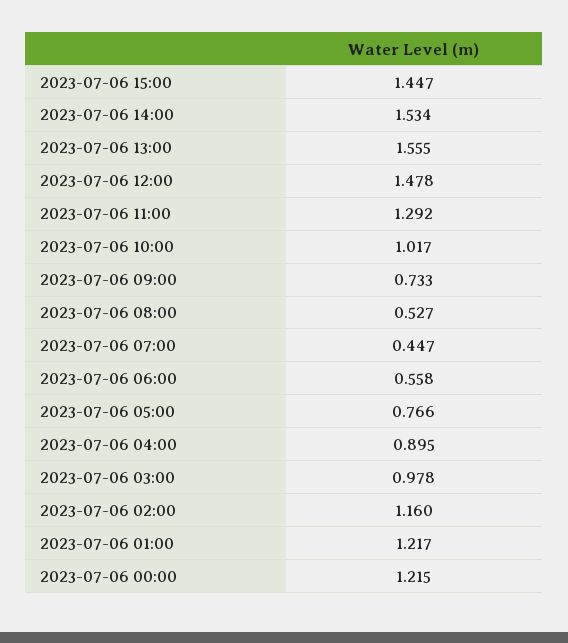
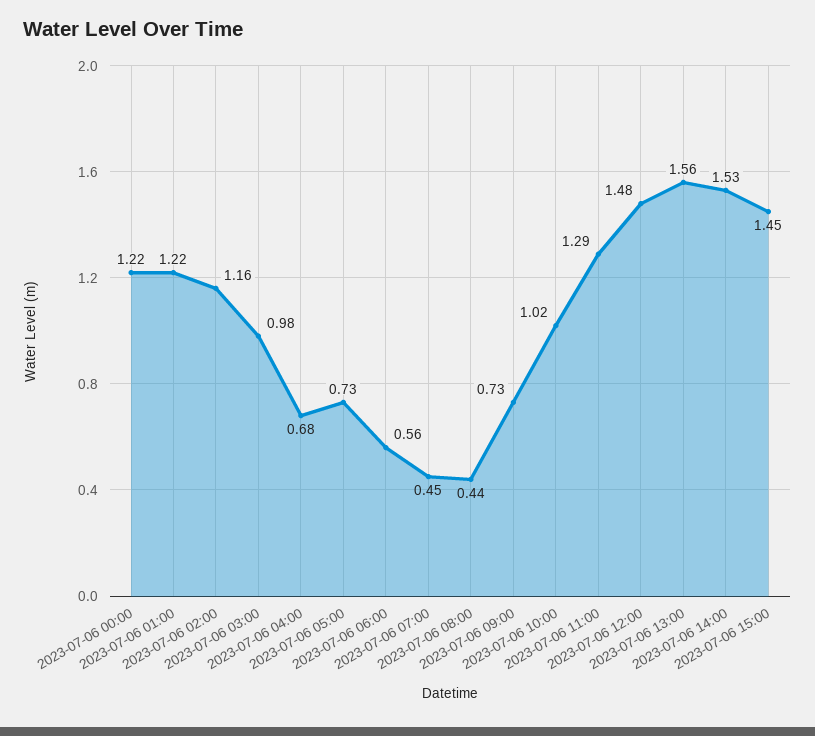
2023-07-06 08:00: 0.527 -> 0.44
2023-07-06 05:00: 0.766 -> 0.73
2023-07-06 04:00: 0.895 -> 0.68

